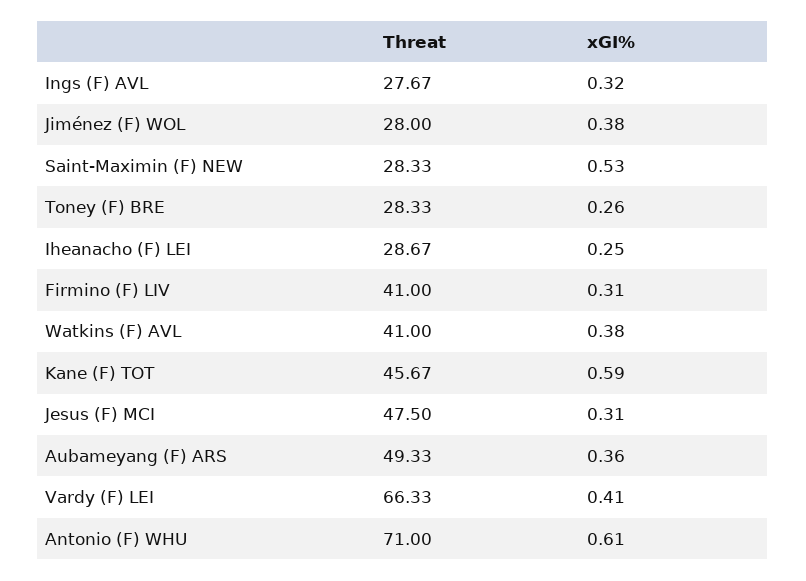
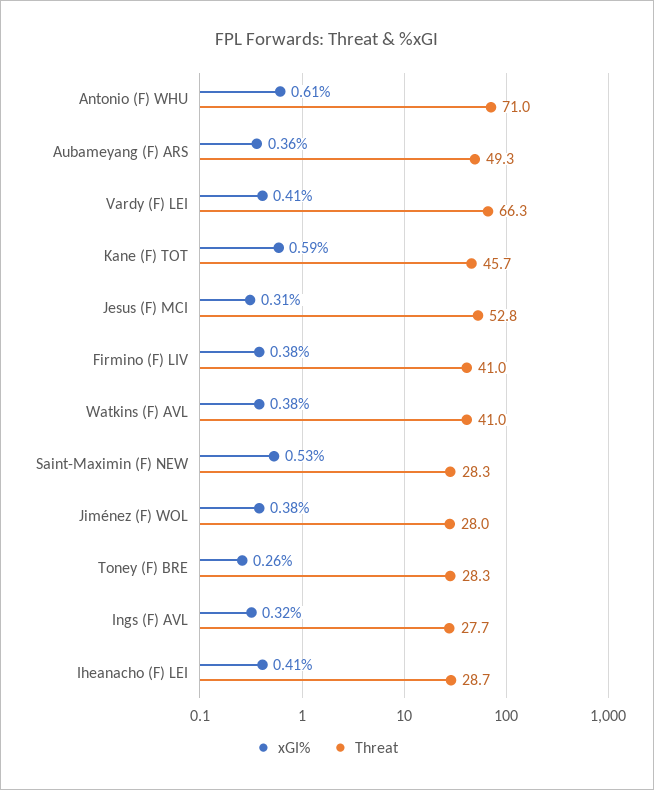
xGI%, Iheanacho (F) LEI: 0.25 -> 0.41
xGI%, Firmino (F) LIV: 0.31 -> 0.38
Threat, Jesus (F) MCI: 47.5 -> 52.8

